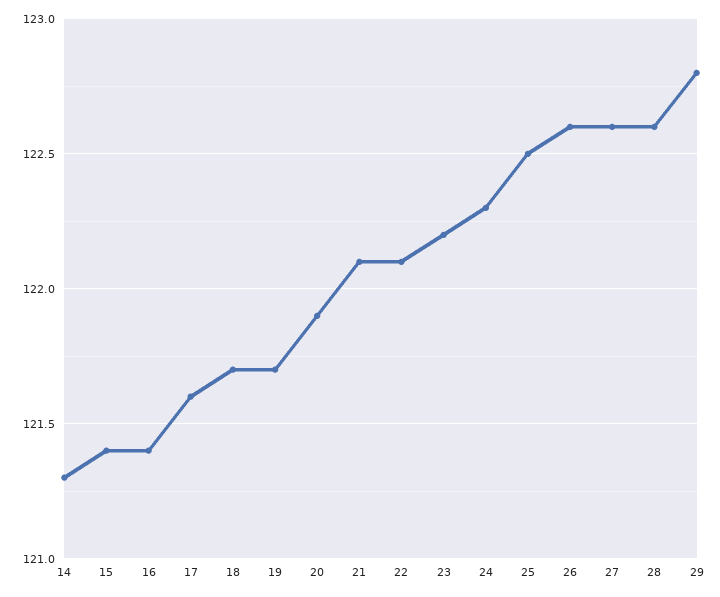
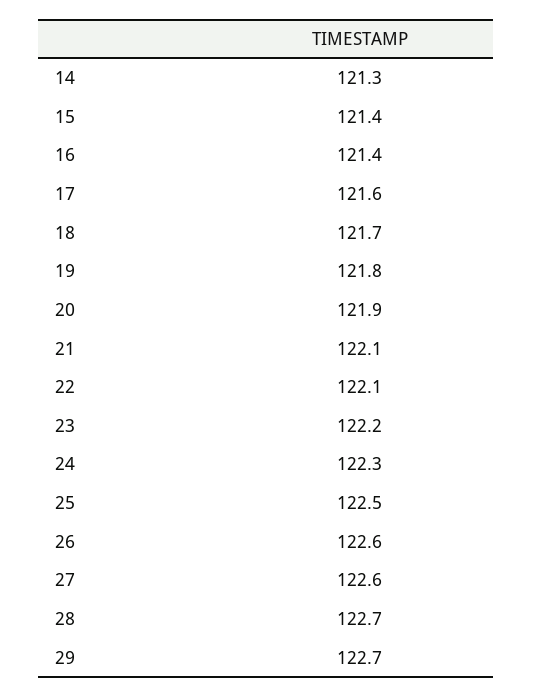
19: 121.7 -> 121.8
28: 122.6 -> 122.7
29: 122.8 -> 122.7

